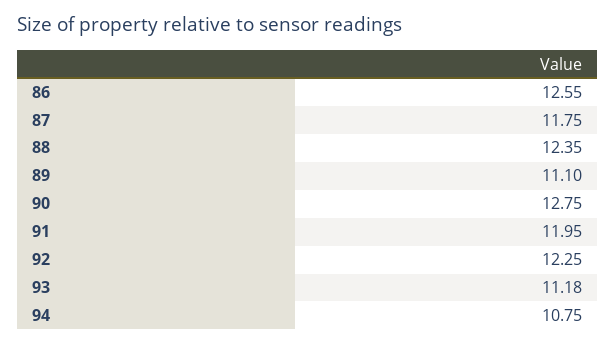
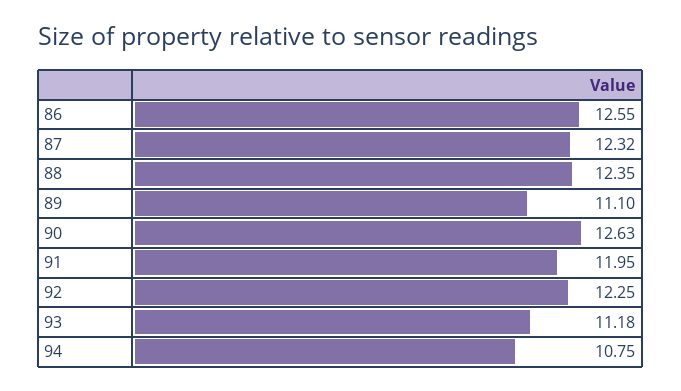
87: 11.75 -> 12.32
90: 12.75 -> 12.63

